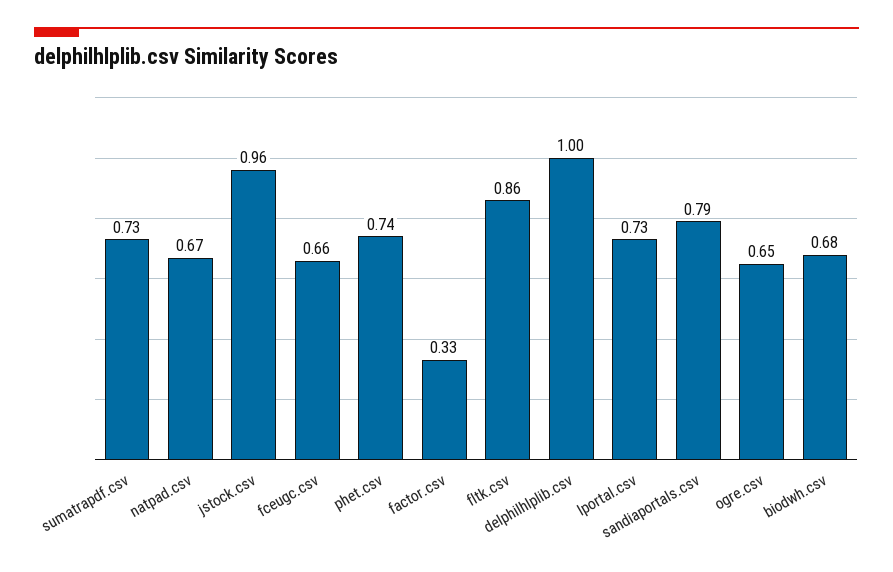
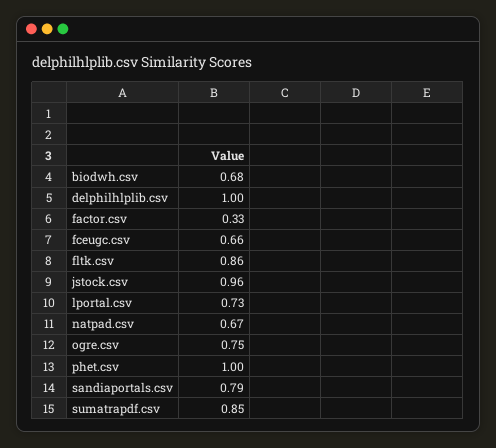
sumatrapdf.csv: 0.73 -> 0.85
phet.csv: 0.74 -> 1
ogre.csv: 0.65 -> 0.75

